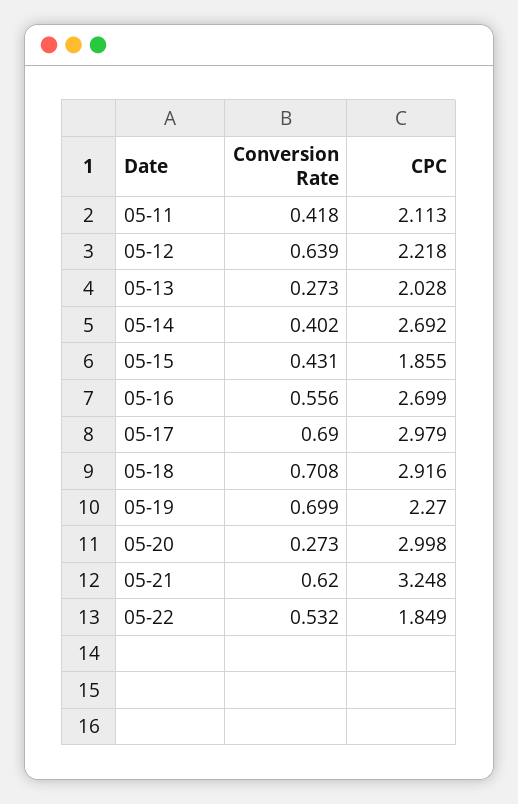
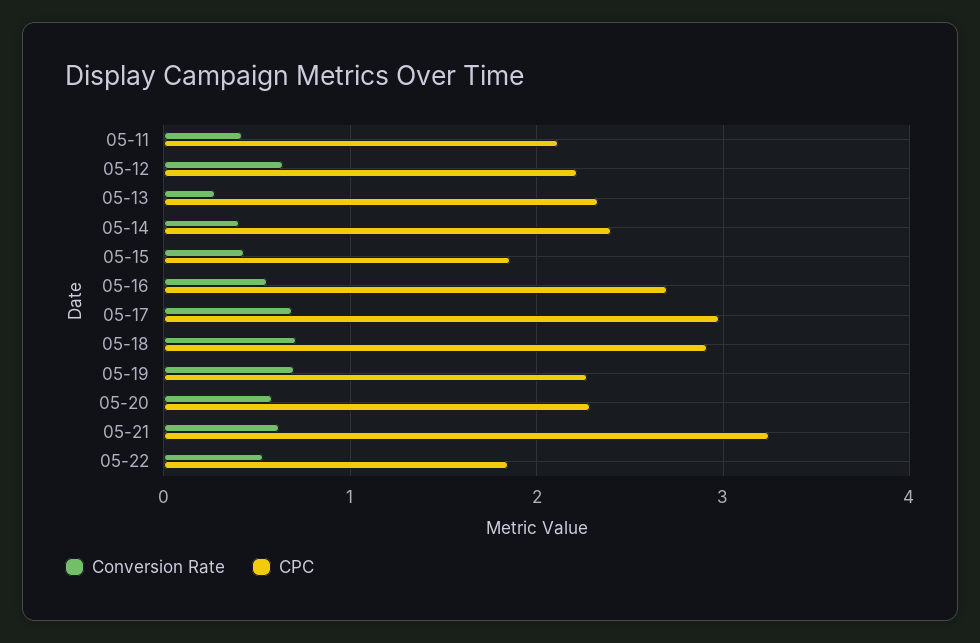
CPC, 05-13: 2.028 -> 2.3
CPC, 05-14: 2.692 -> 2.4
Conversion Rate, 05-20: 0.273 -> 0.6
CPC, 05-20: 2.998 -> 2.3

